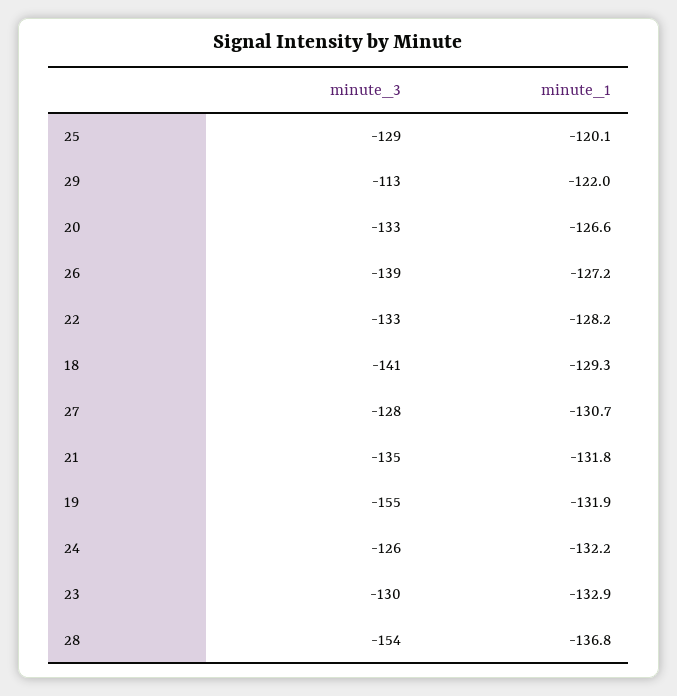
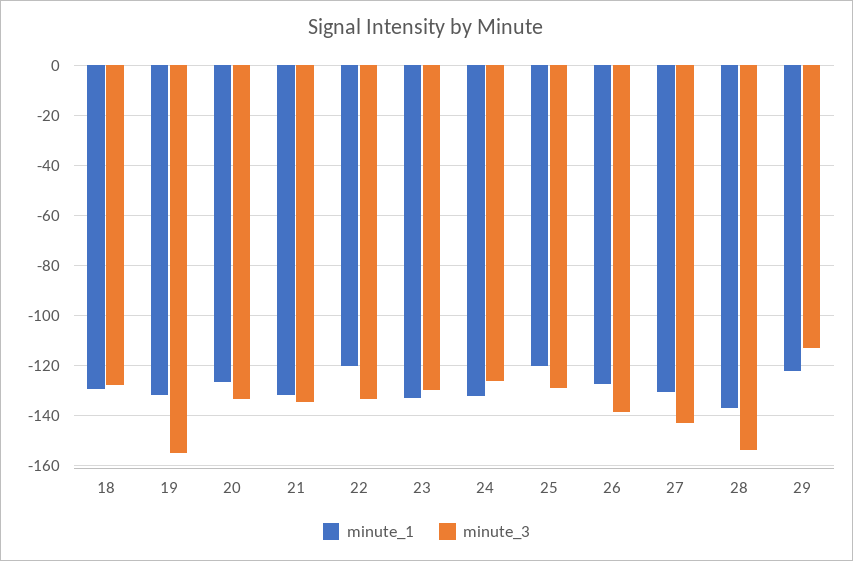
minute_1, 22: -128.2 -> -120
minute_3, 18: -141 -> -127.5
minute_3, 27: -128 -> -142.5

